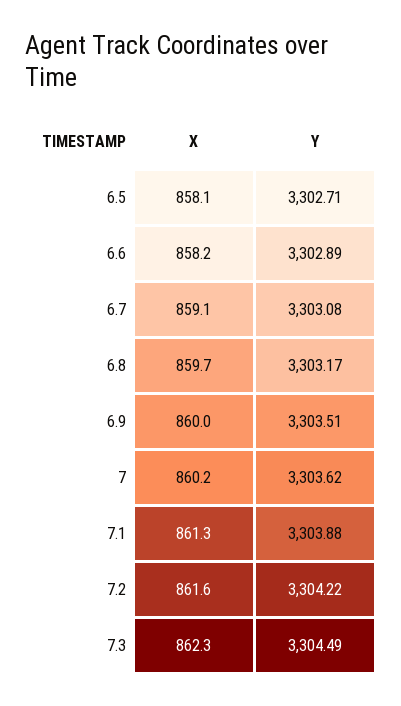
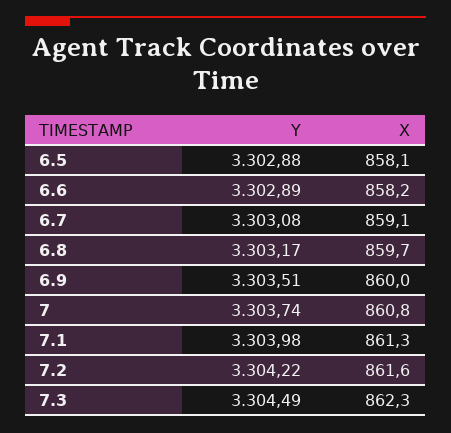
Y, 6.5: 3302.71 -> 3302.88
X, 7: 860.2 -> 860.8
Y, 7: 3303.62 -> 3303.74
Y, 7.1: 3303.88 -> 3303.98

